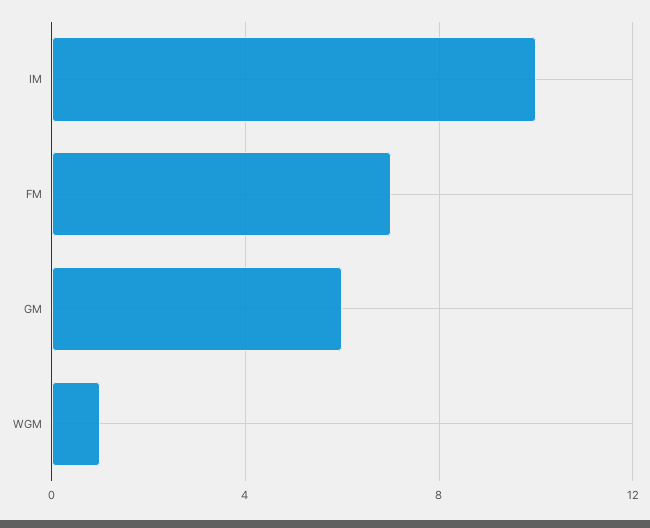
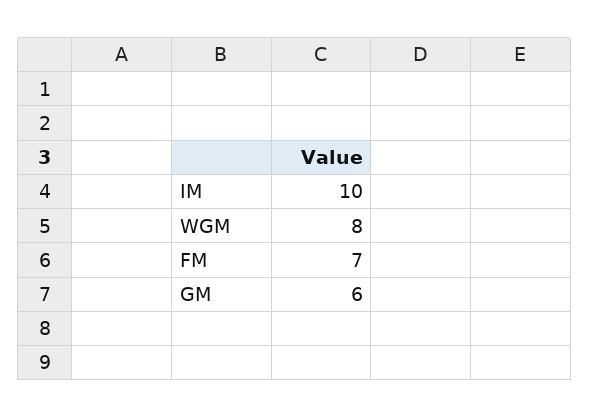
WGM: 1 -> 8

